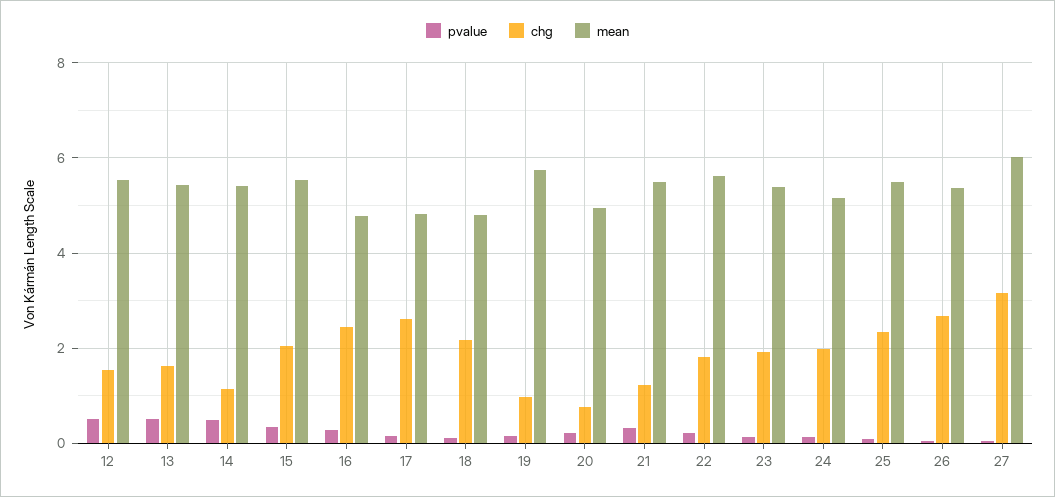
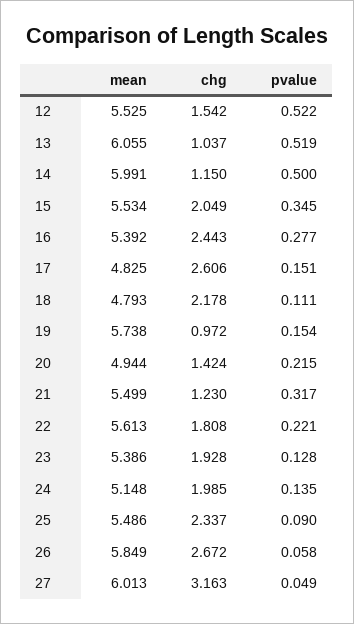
chg, 13: 1.6 -> 1.037
mean, 13: 5.4 -> 6.055
mean, 14: 5.4 -> 5.991
mean, 16: 4.8 -> 5.392
chg, 20: 0.8 -> 1.424
mean, 26: 5.4 -> 5.849

